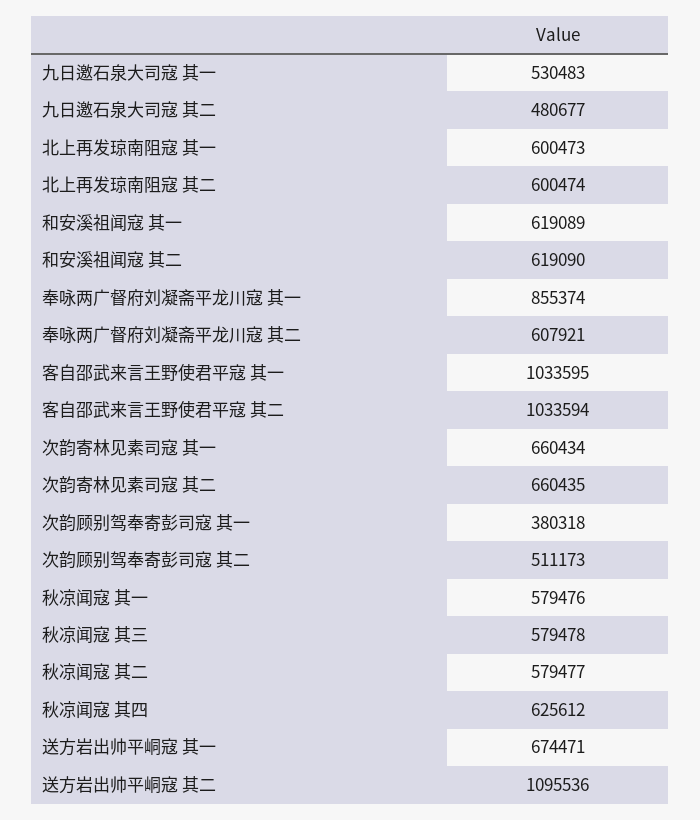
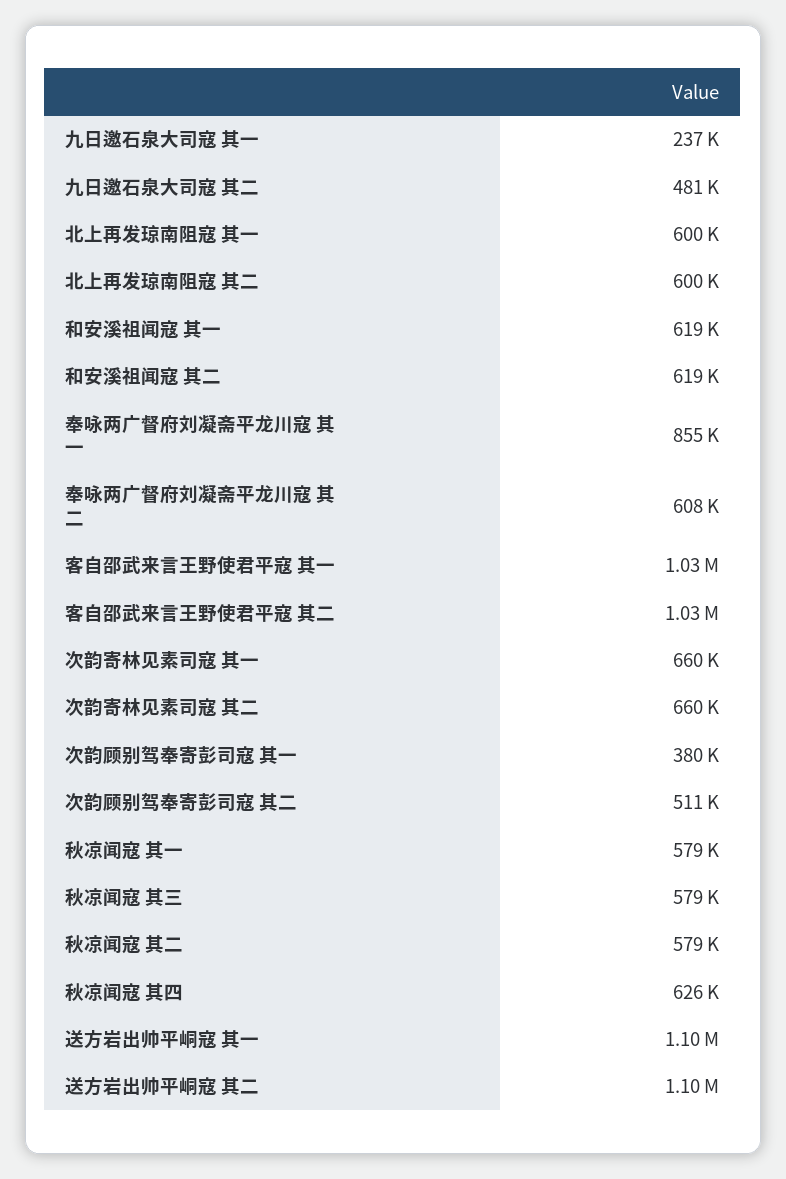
九日邀石泉大司寇 其一: 530483 -> 237000
送方岩出帅平峒寇 其一: 674471 -> 1100000

